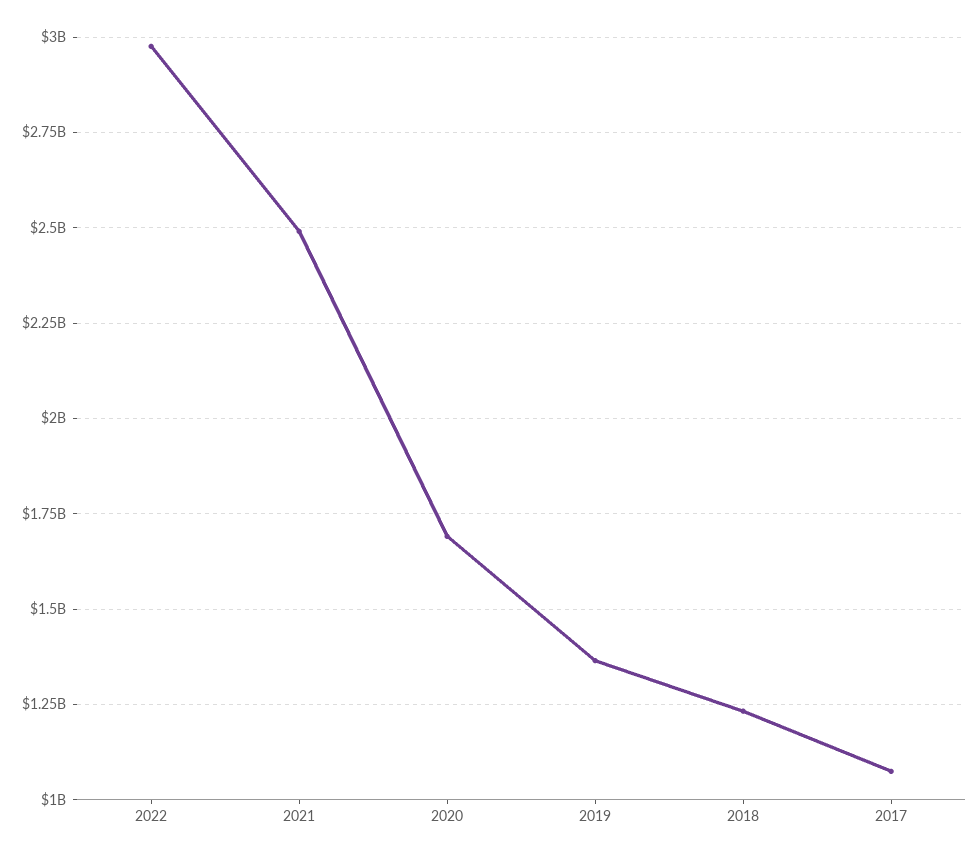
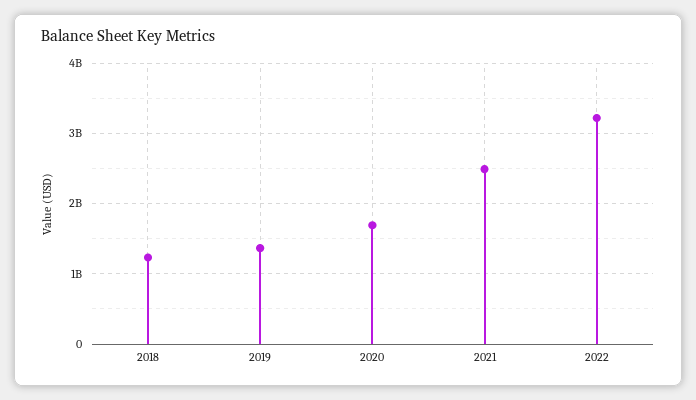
2022: 2975000000 -> 3200000000
2017: 1075000000 -> none

